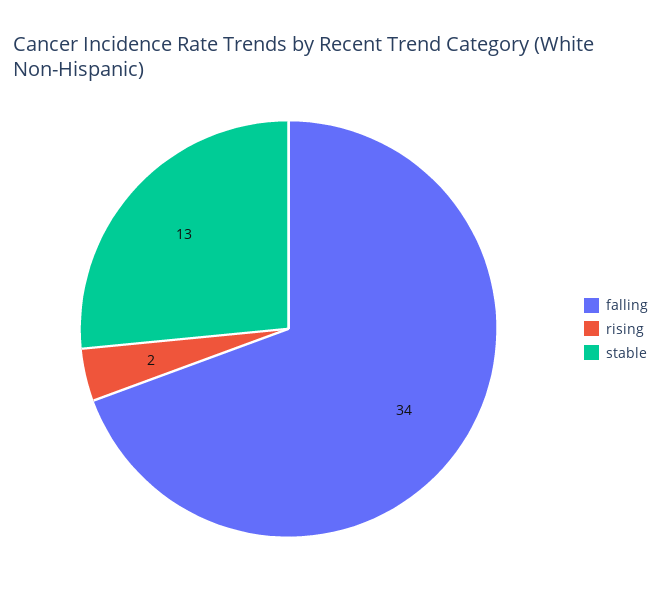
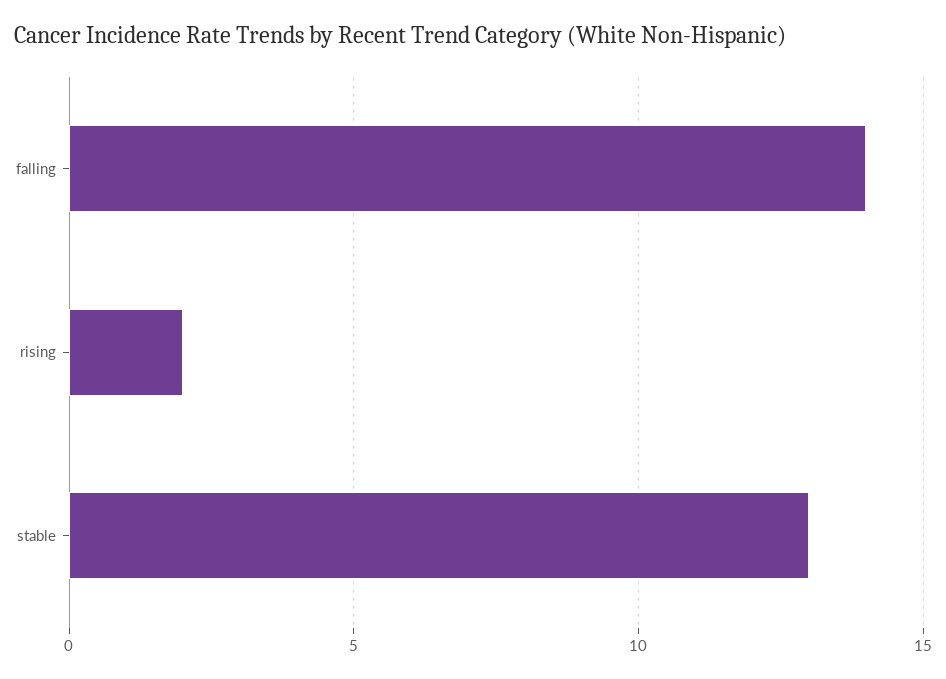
falling: 34 -> 14

